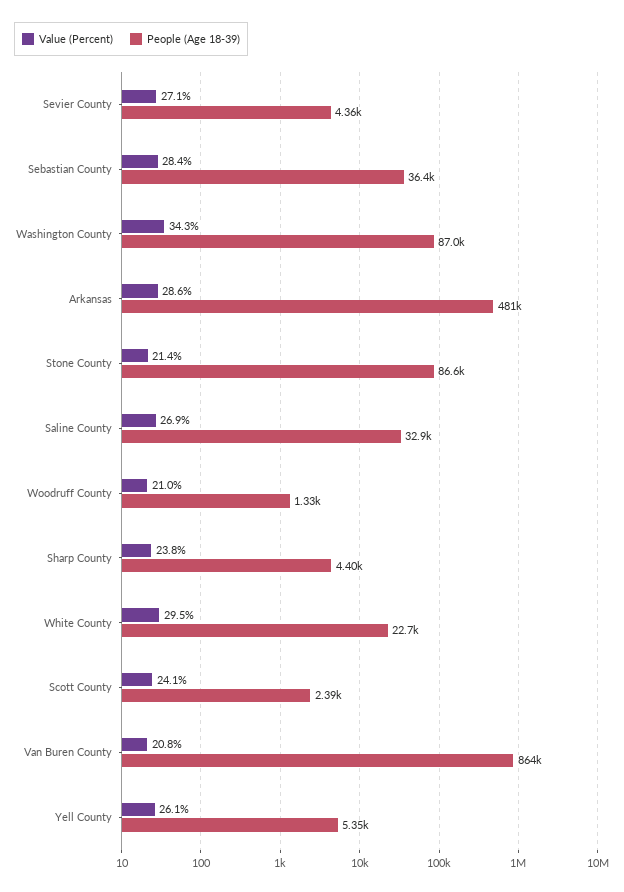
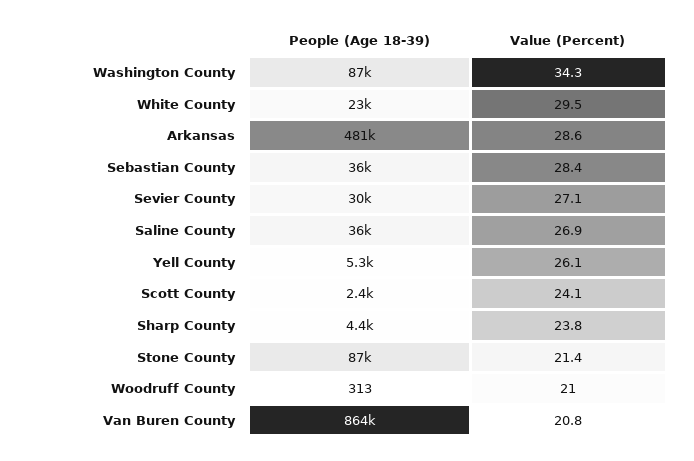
People (Age 18-39), Sevier County: 4360 -> 30000
People (Age 18-39), Saline County: 32900 -> 36000
People (Age 18-39), Woodruff County: 1330 -> 313

